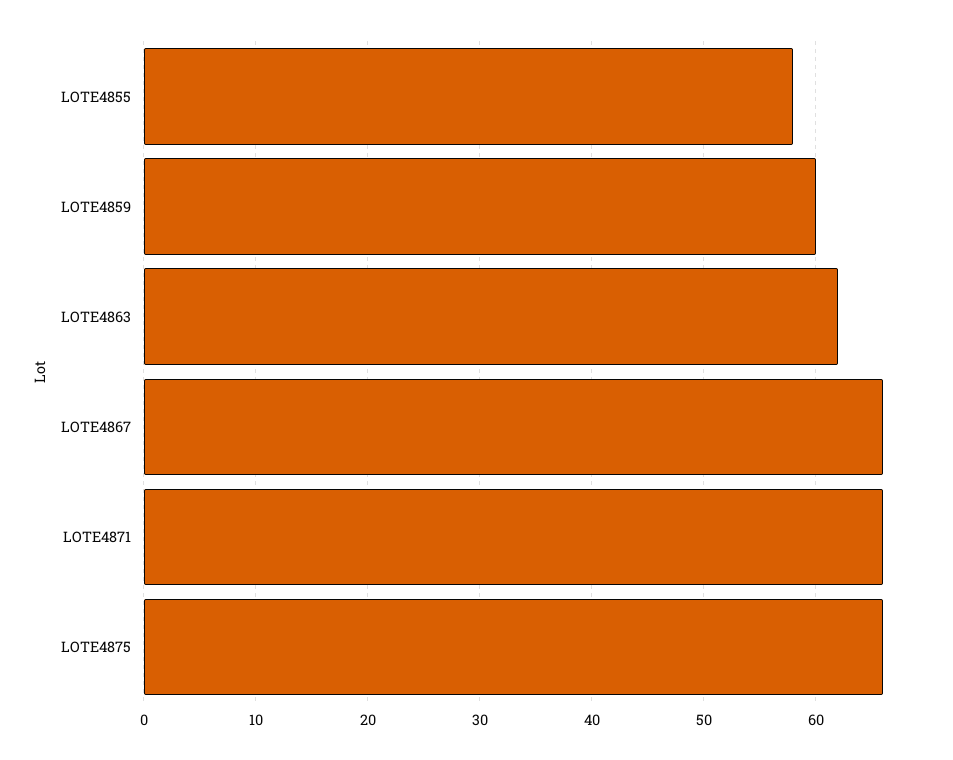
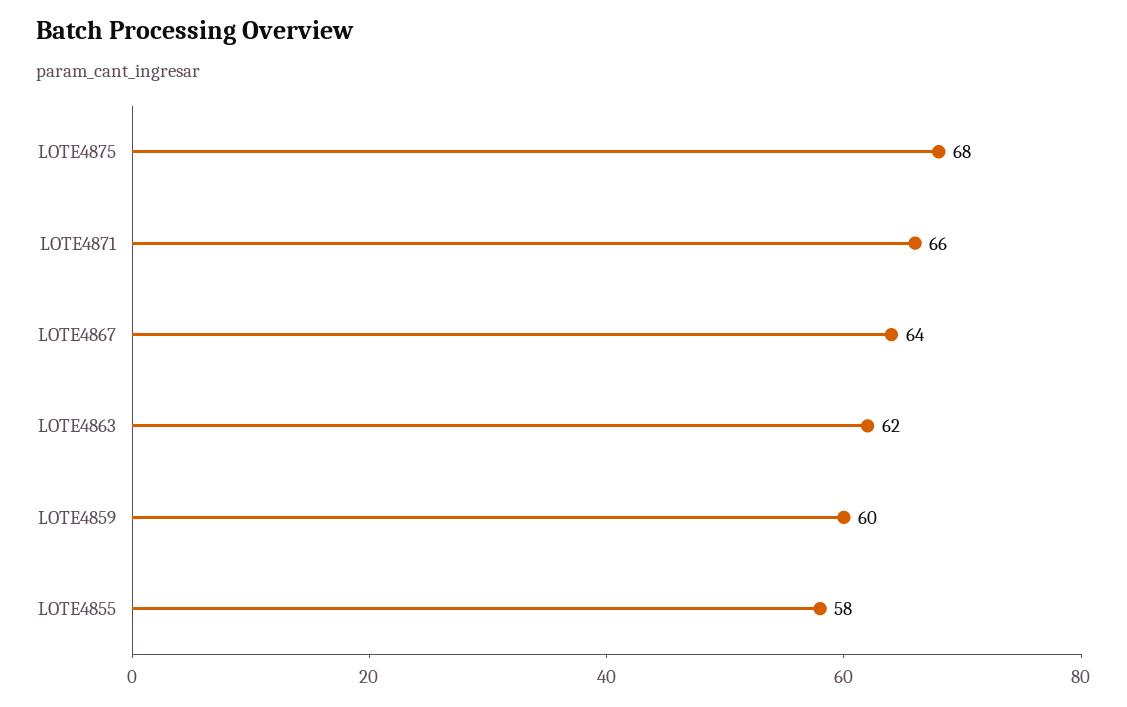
LOTE4867: 66 -> 64
LOTE4875: 66 -> 68

